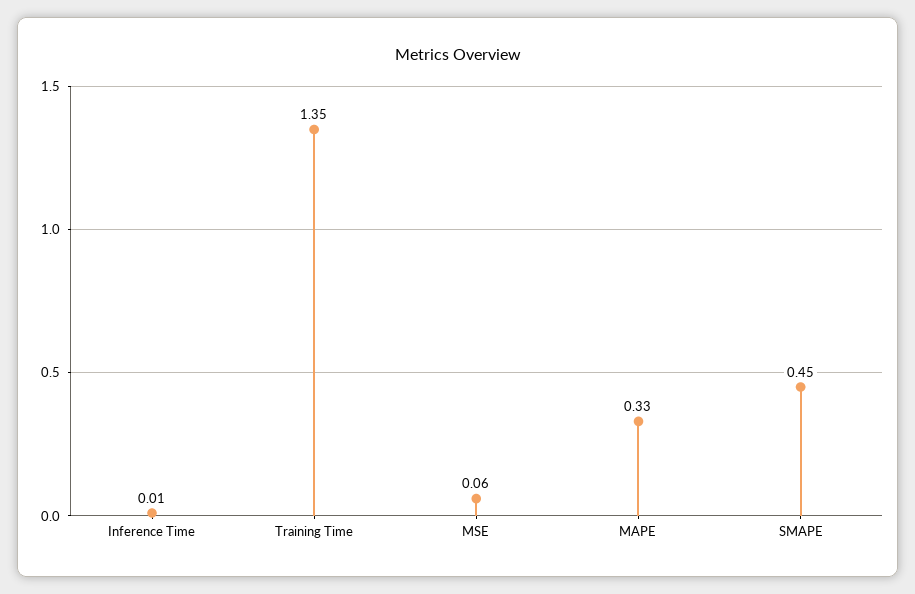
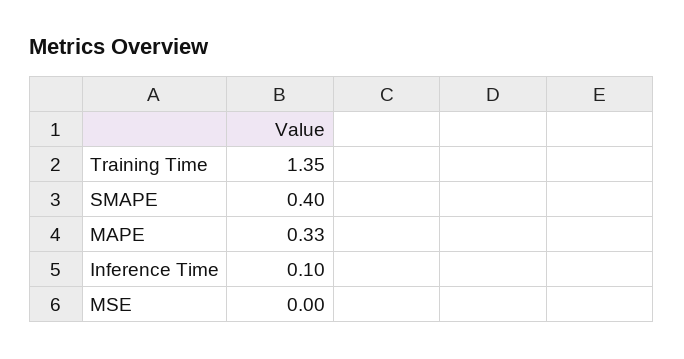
Inference Time: 0.01 -> 0.1
MSE: 0.06 -> 0
SMAPE: 0.45 -> 0.4

